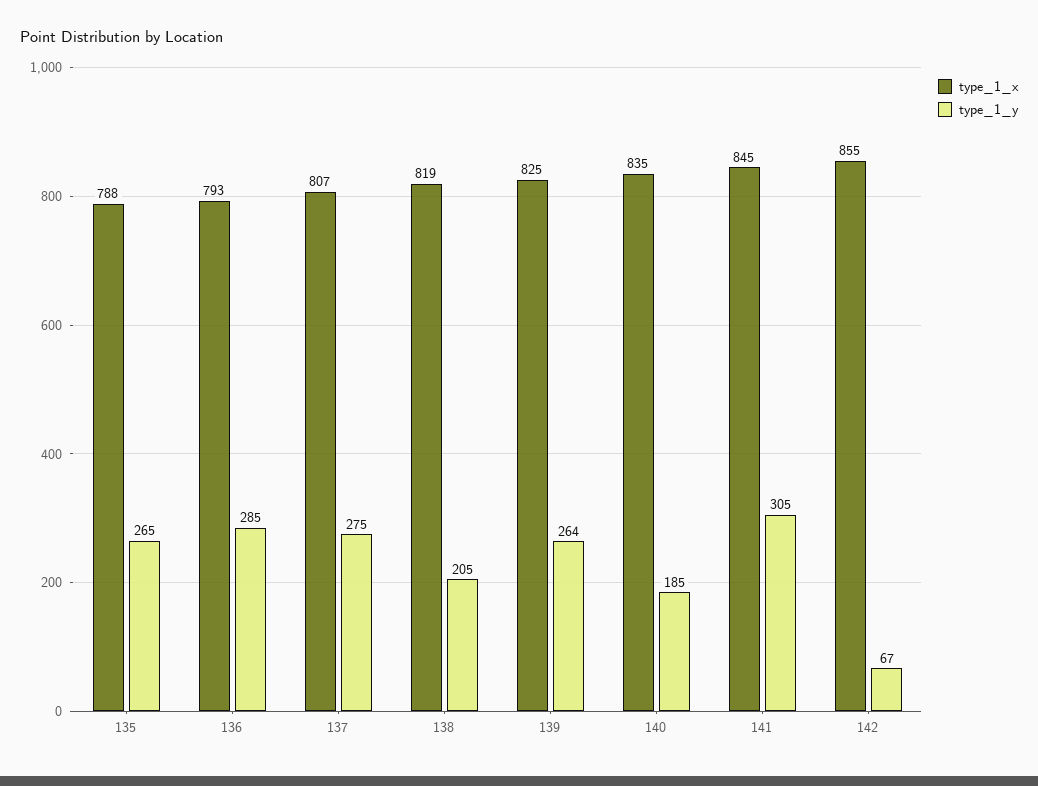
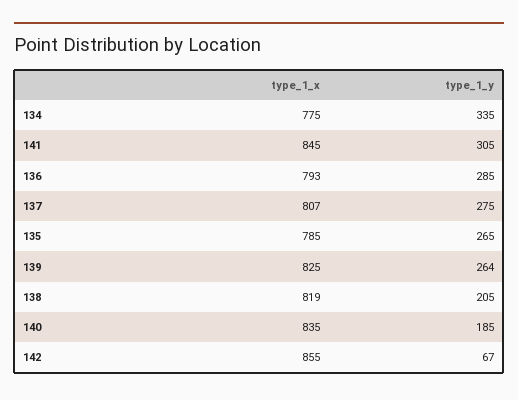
type_1_x, 135: 788 -> 785
type_1_x, 134: none -> 775
type_1_y, 134: none -> 335

